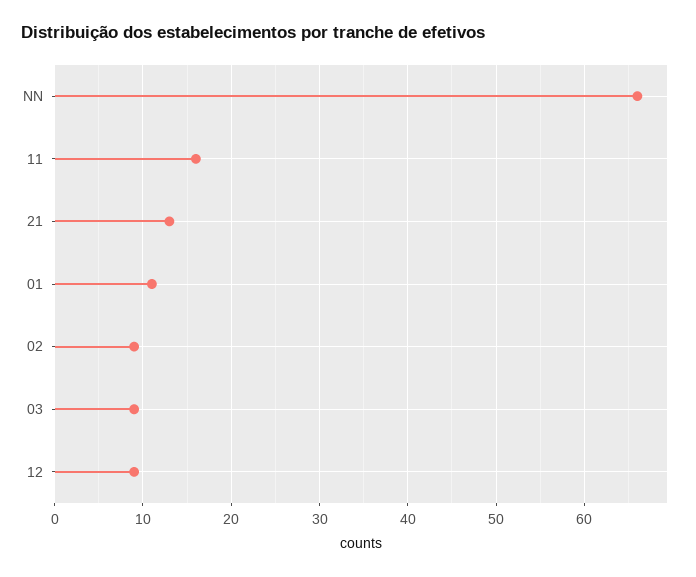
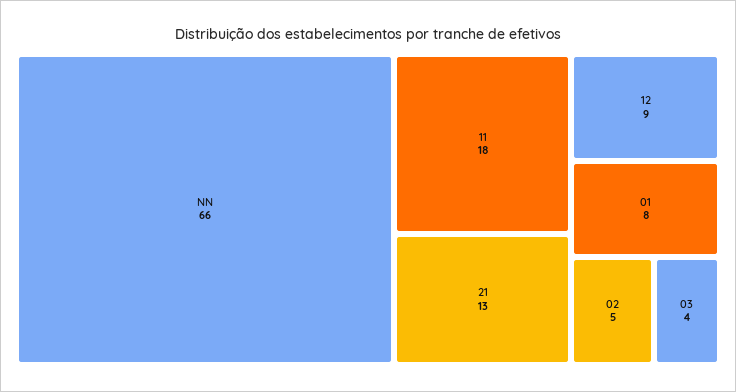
11: 16 -> 18
01: 11 -> 8
02: 9 -> 5
03: 9 -> 4

